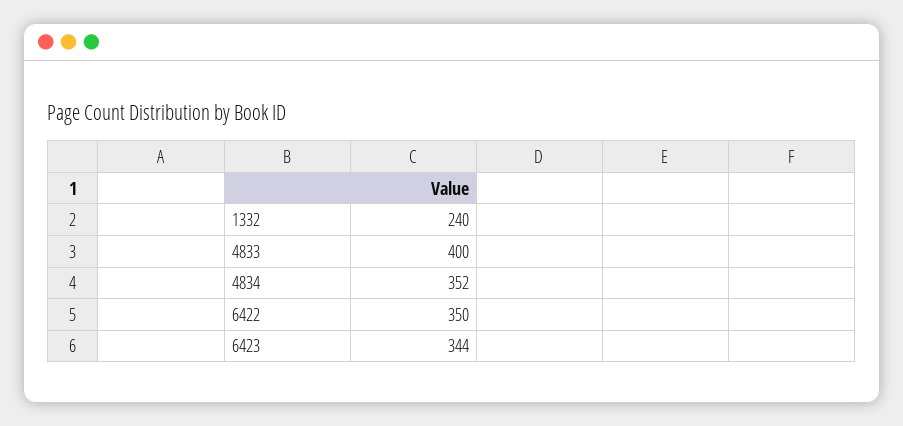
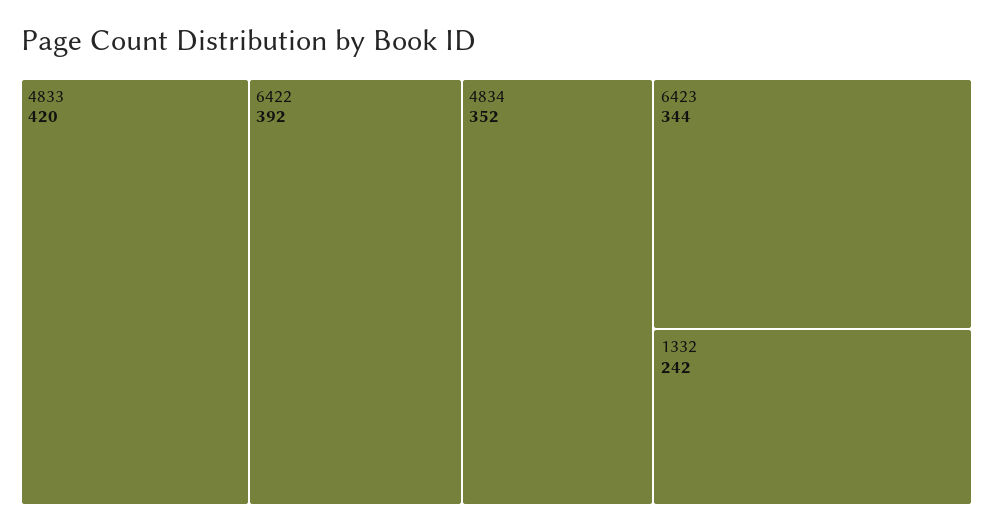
1332: 240 -> 242
4833: 400 -> 420
6422: 350 -> 392

